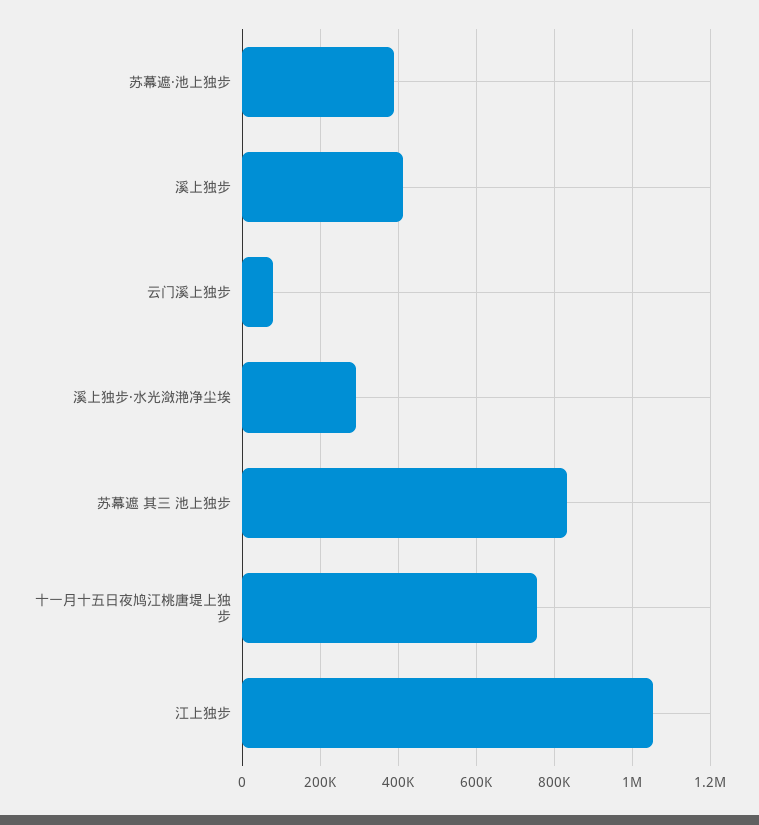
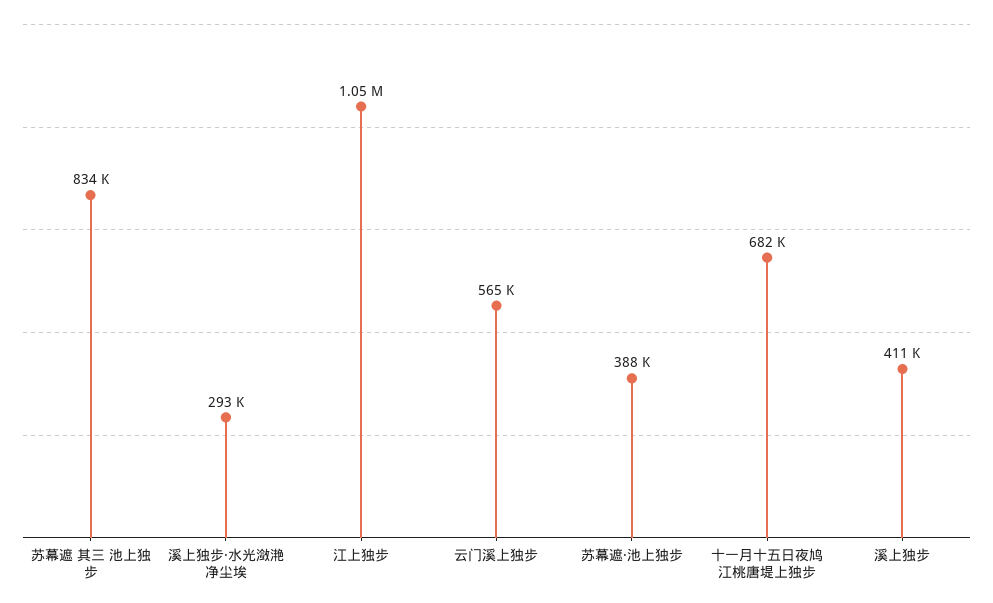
云门溪上独步: 80000 -> 565000
十一月十五日夜鸠江桃唐堤上独步: 760000 -> 682000

